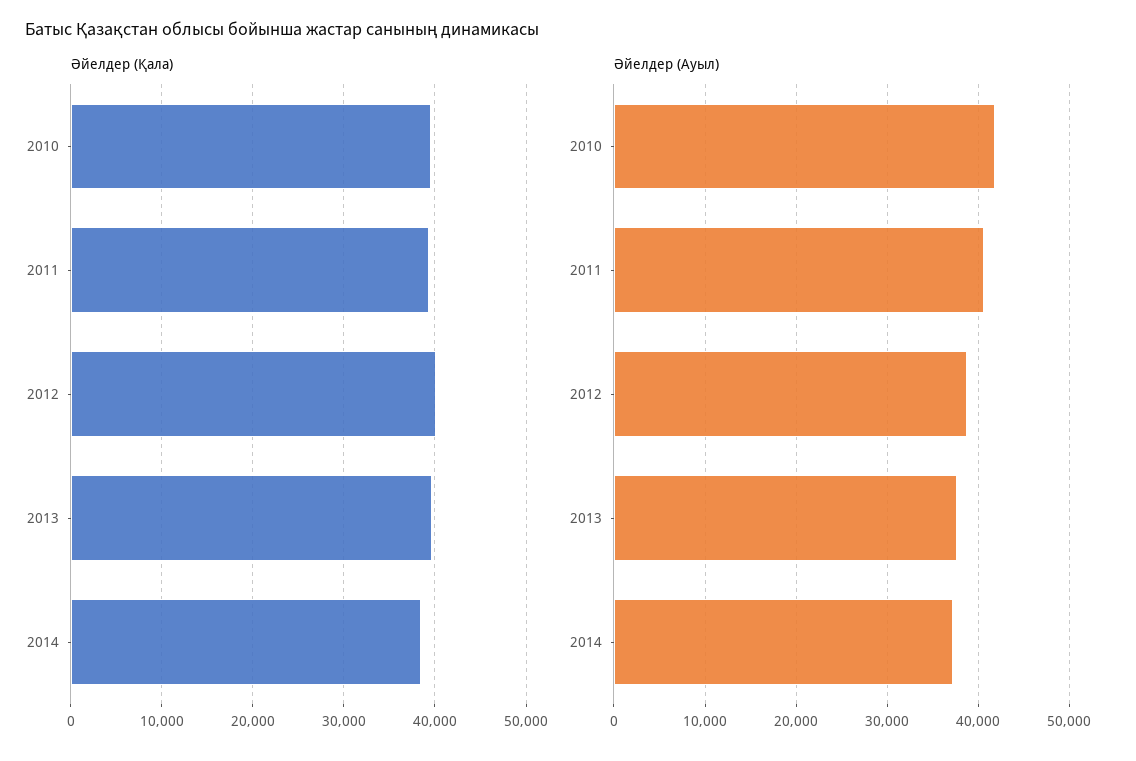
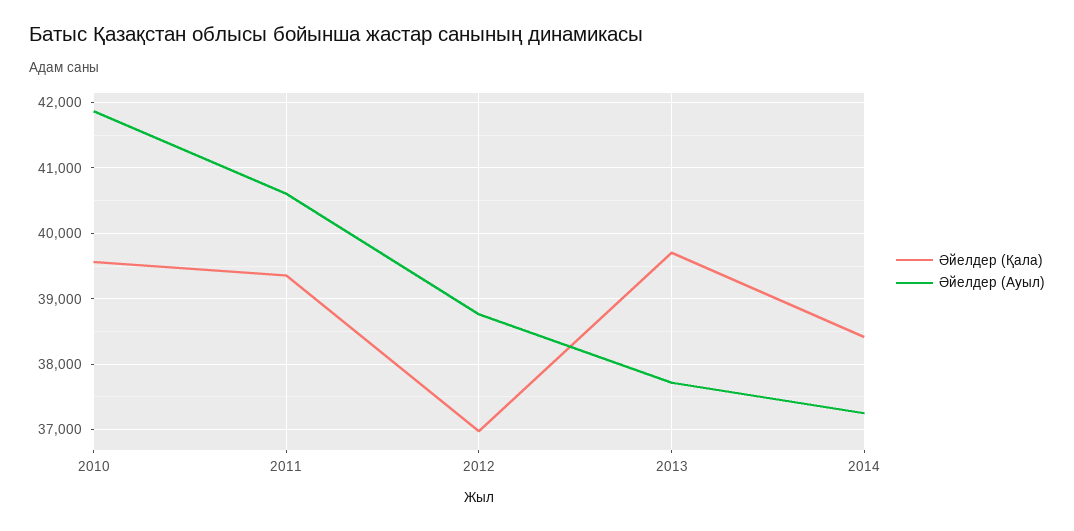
Әйелдер (Қала), 2012: 40000 -> 37000

